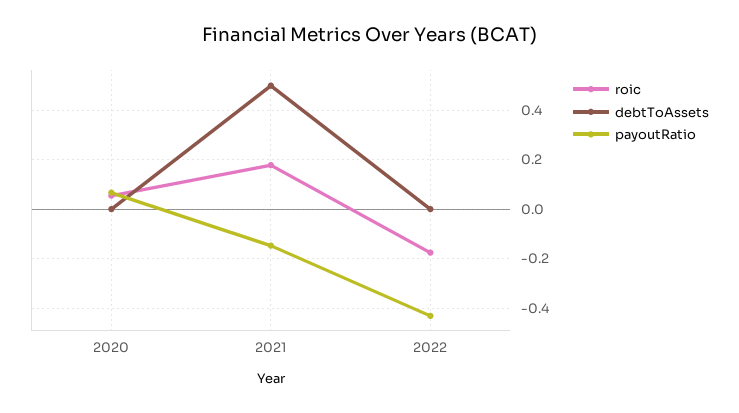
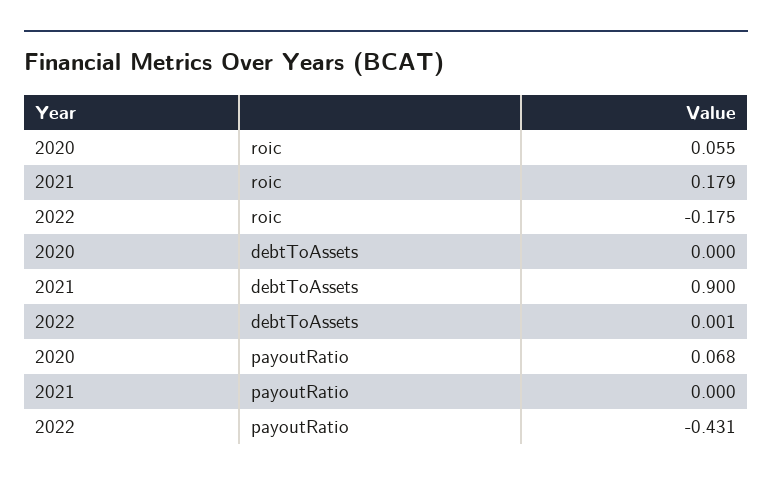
debtToAssets, 2021: 0.5 -> 0.9
payoutRatio, 2021: -0.15 -> 0

